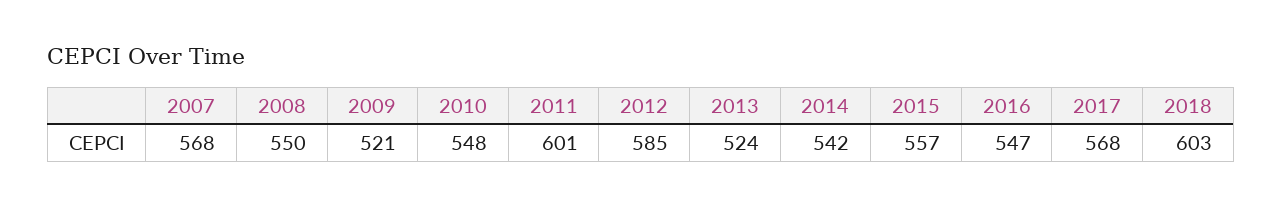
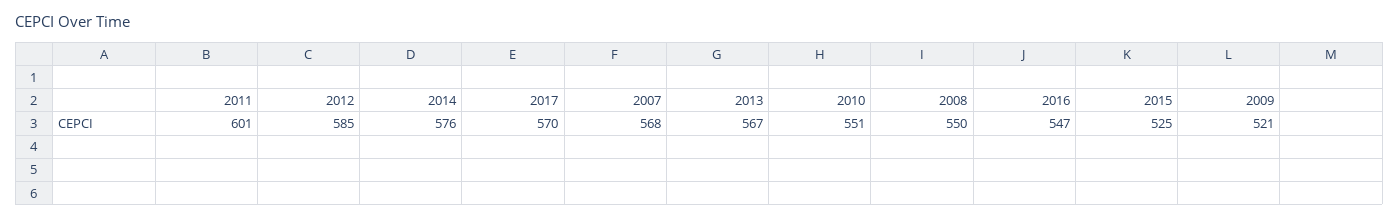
2010: 548 -> 551
2013: 524 -> 567
2014: 542 -> 576
2015: 557 -> 525
2017: 568 -> 570
2018: 603 -> none

